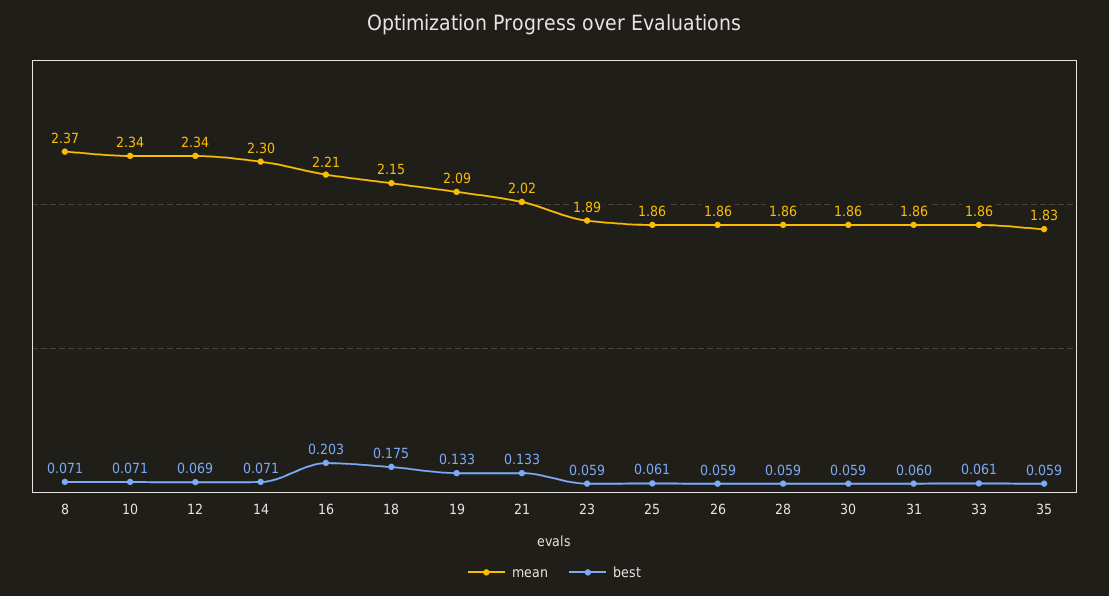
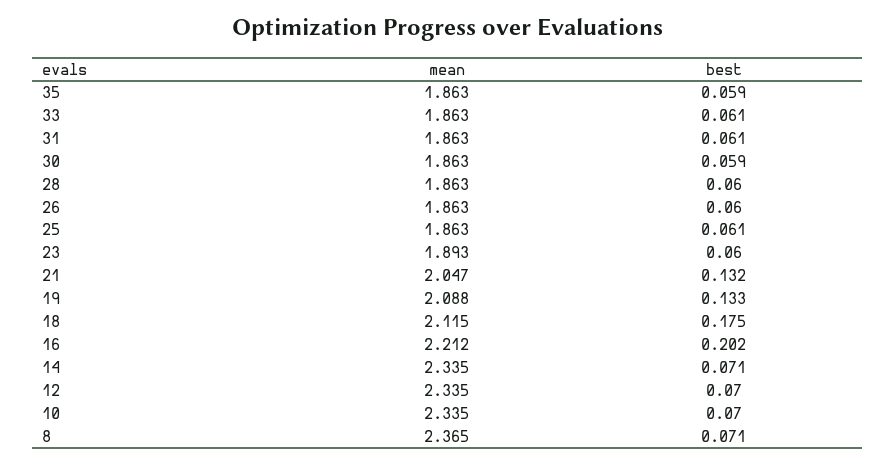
best, 10: 0.071 -> 0.07
best, 12: 0.069 -> 0.07
mean, 14: 2.3 -> 2.335
best, 16: 0.203 -> 0.202
mean, 18: 2.15 -> 2.115
mean, 21: 2.02 -> 2.047
best, 21: 0.133 -> 0.132
best, 23: 0.059 -> 0.06
best, 26: 0.059 -> 0.06
best, 28: 0.059 -> 0.06
best, 31: 0.06 -> 0.061
mean, 35: 1.83 -> 1.863

